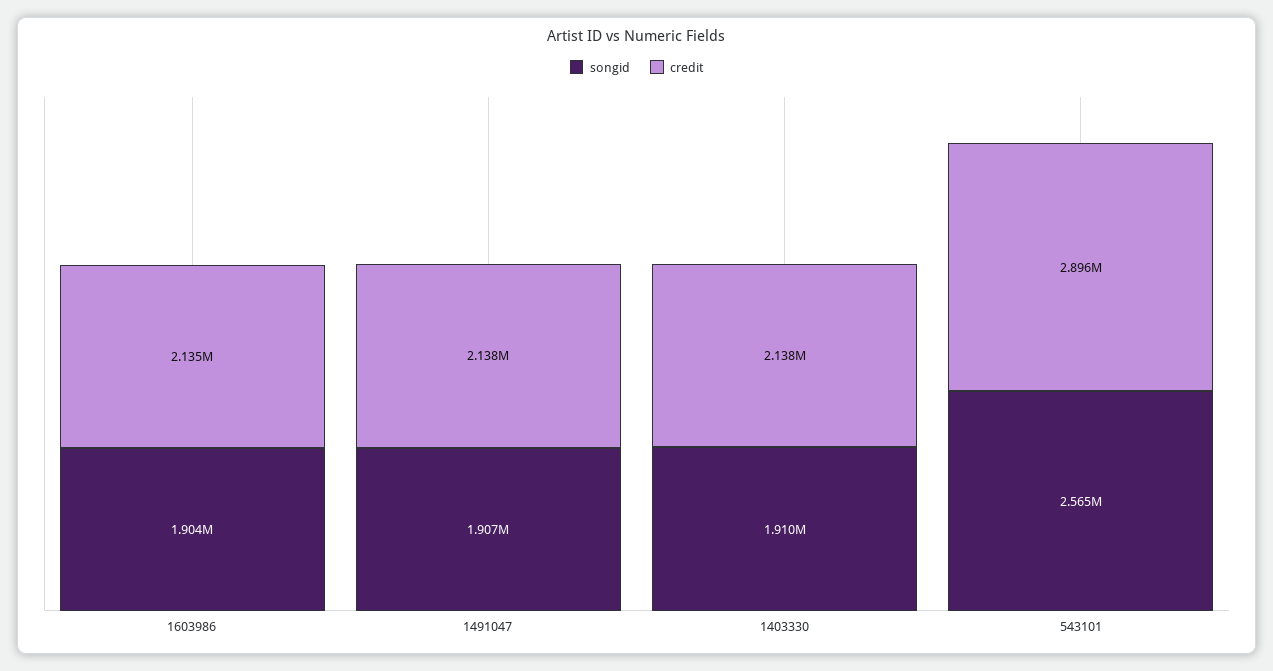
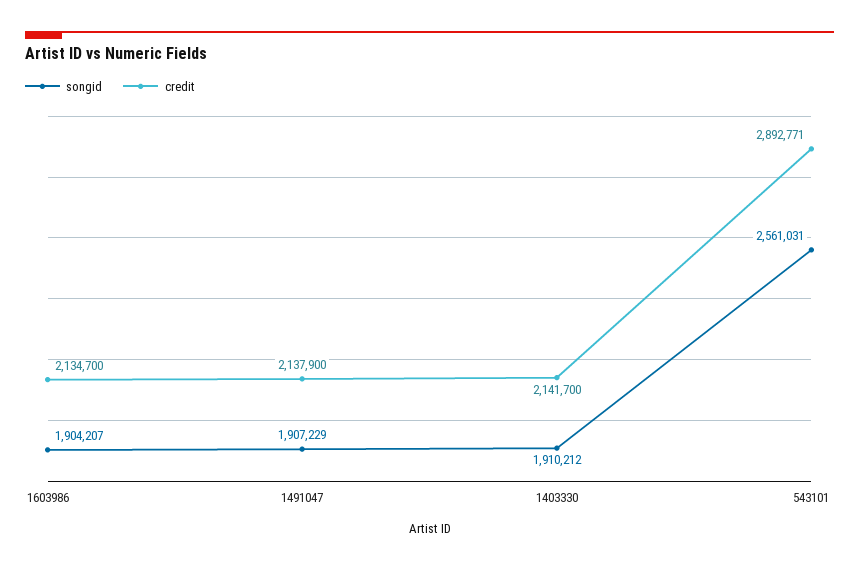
credit, 1403330: 2138000 -> 2141700
songid, 543101: 2565000 -> 2561031
credit, 543101: 2896000 -> 2892771

